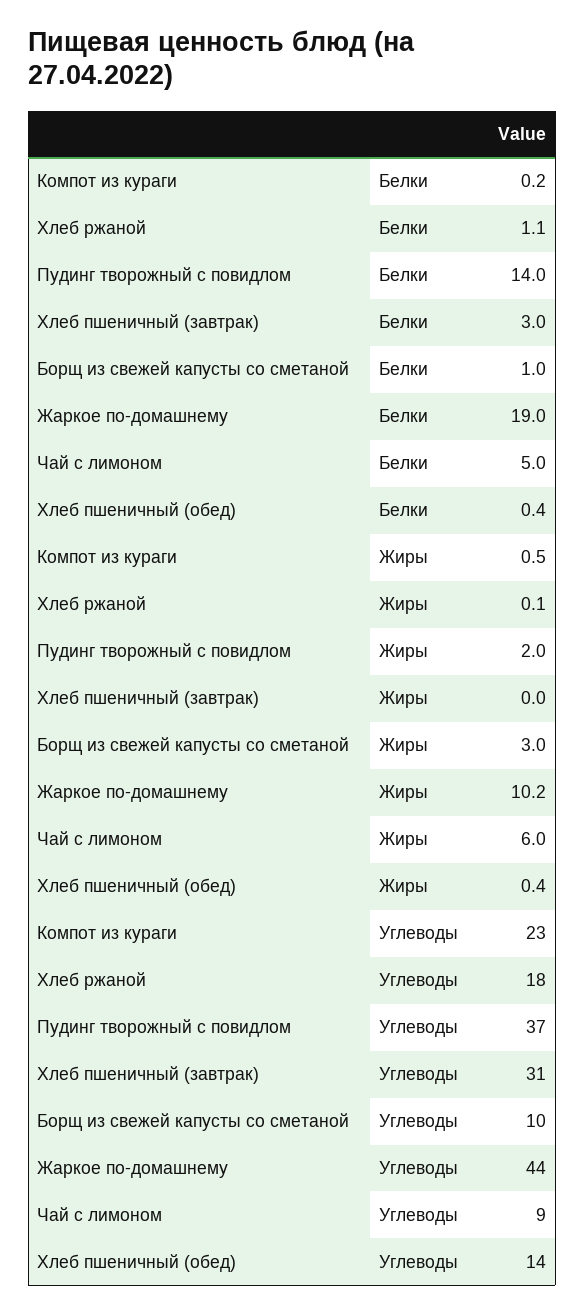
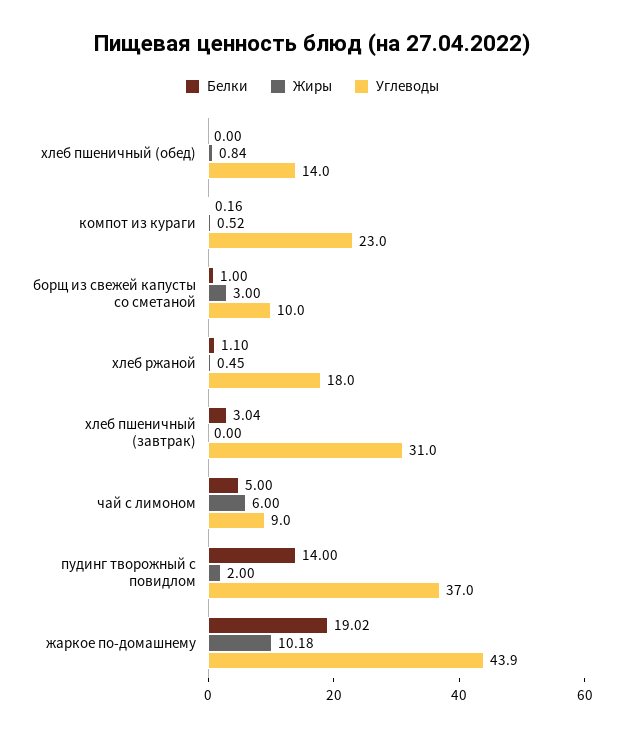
Белки, Хлеб пшеничный (обед): 0.4 -> 0
Жиры, Хлеб ржаной: 0.1 -> 0.45
Жиры, Хлеб пшеничный (обед): 0.4 -> 0.84

